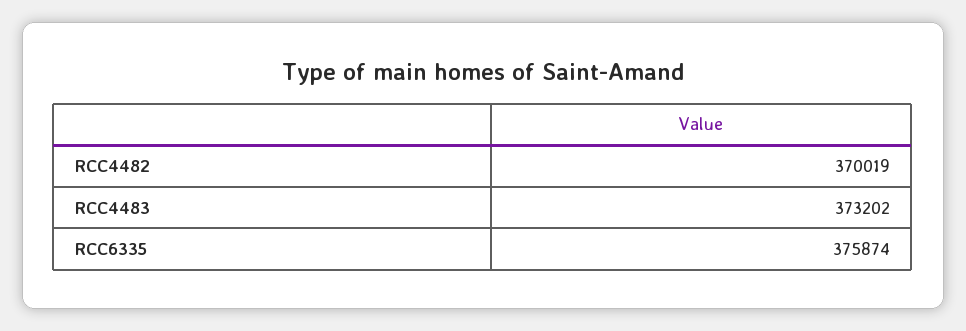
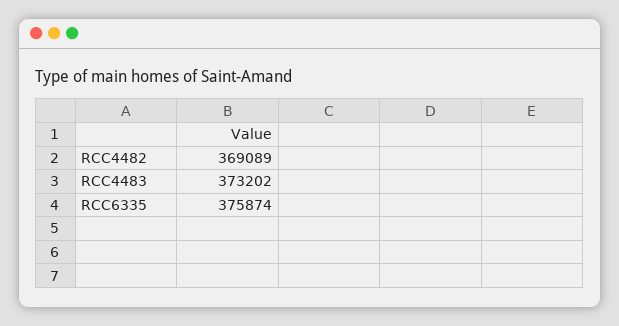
RCC4482: 370019 -> 369089

